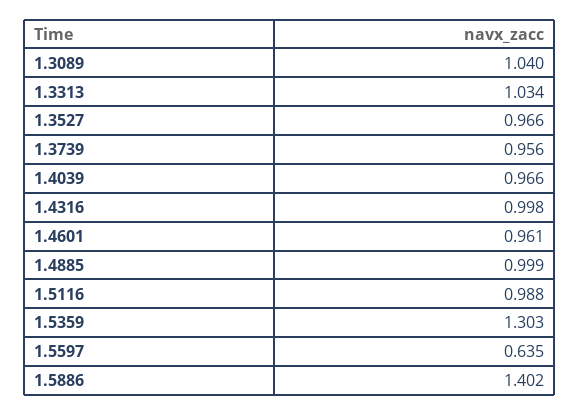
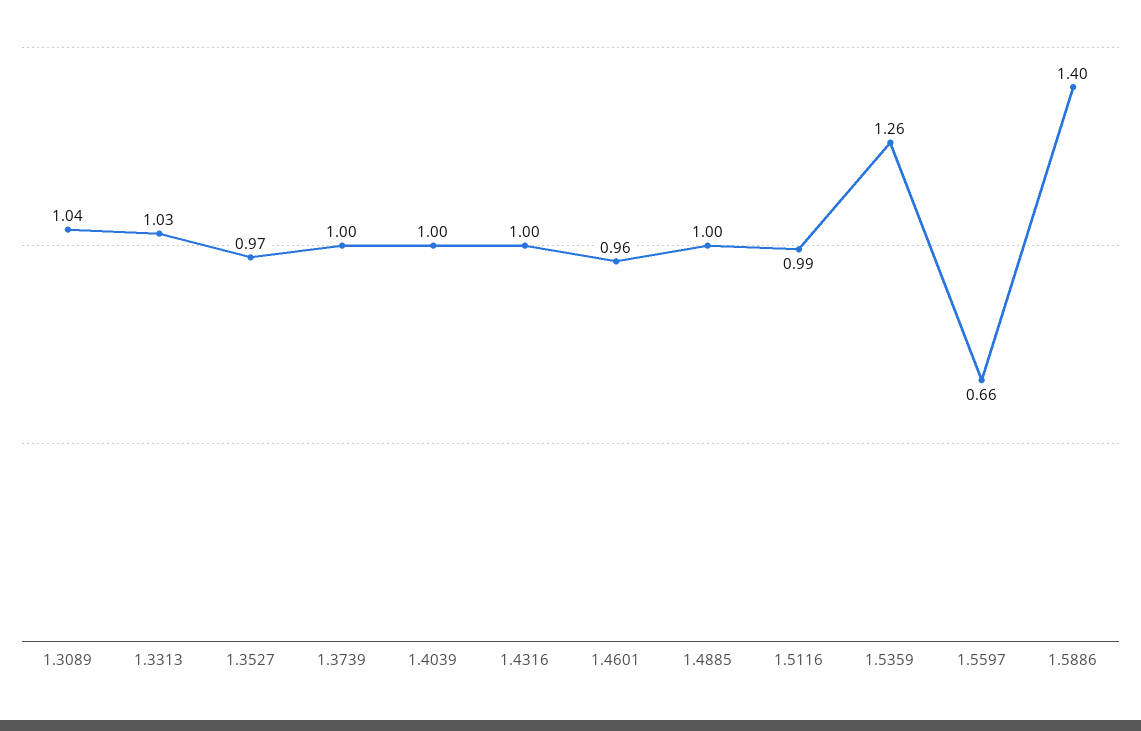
1.3739: 0.956 -> 1
1.4039: 0.966 -> 1
1.5359: 1.303 -> 1.26
1.5597: 0.635 -> 0.66

